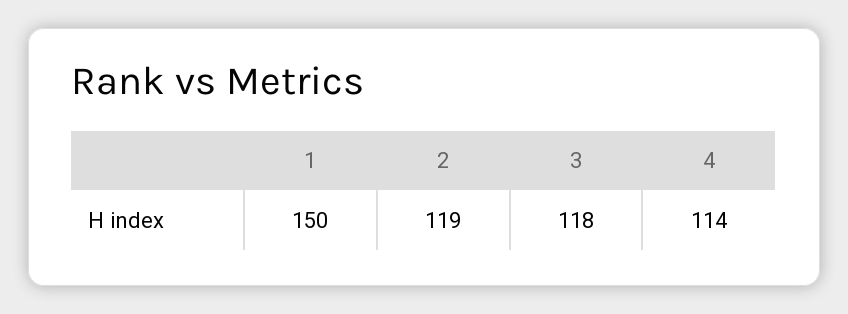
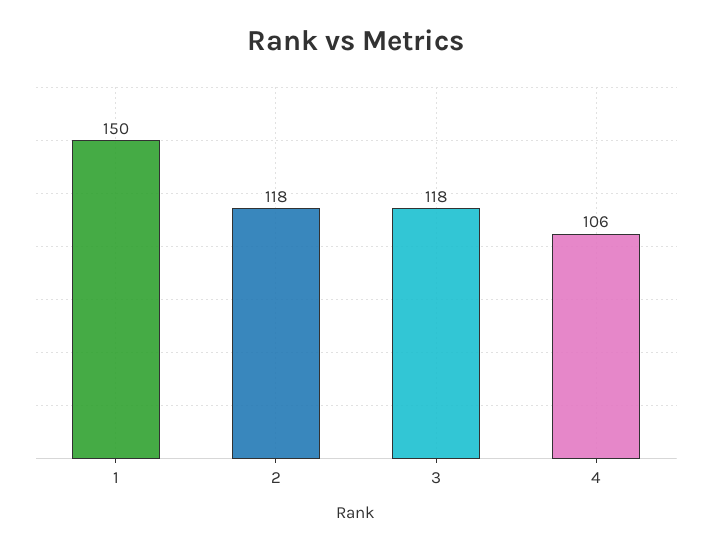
2: 119 -> 118
4: 114 -> 106

